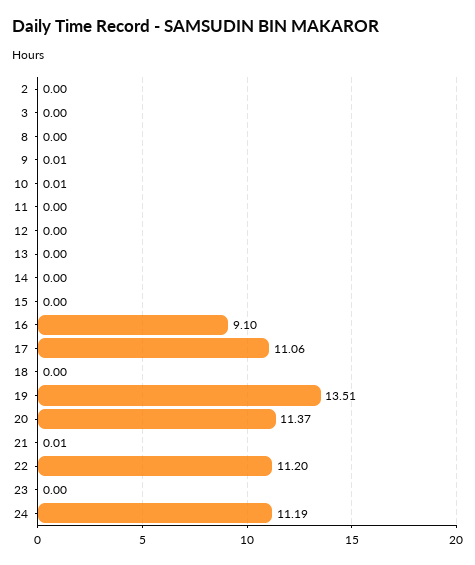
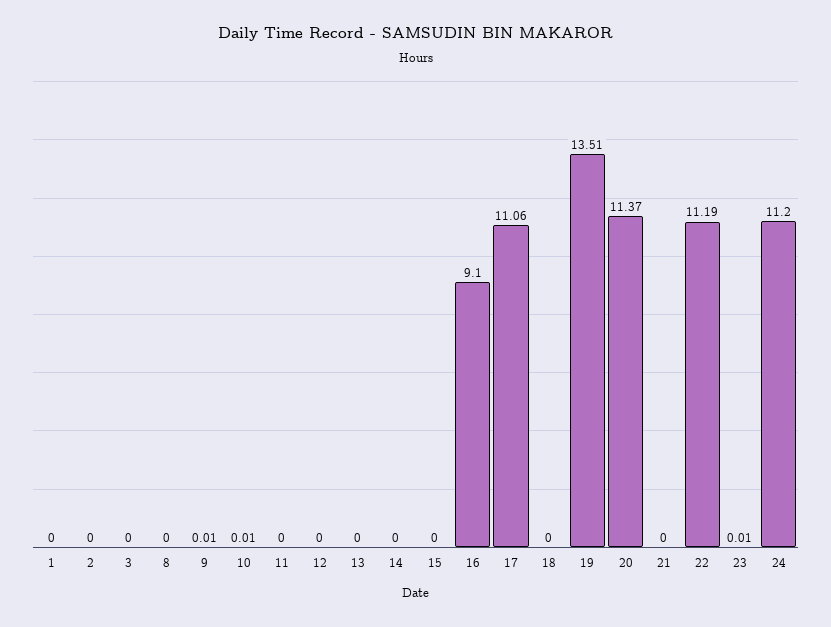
21: 0.01 -> 0
22: 11.2 -> 11.19
23: 0 -> 0.01
24: 11.19 -> 11.2
1: none -> 0

